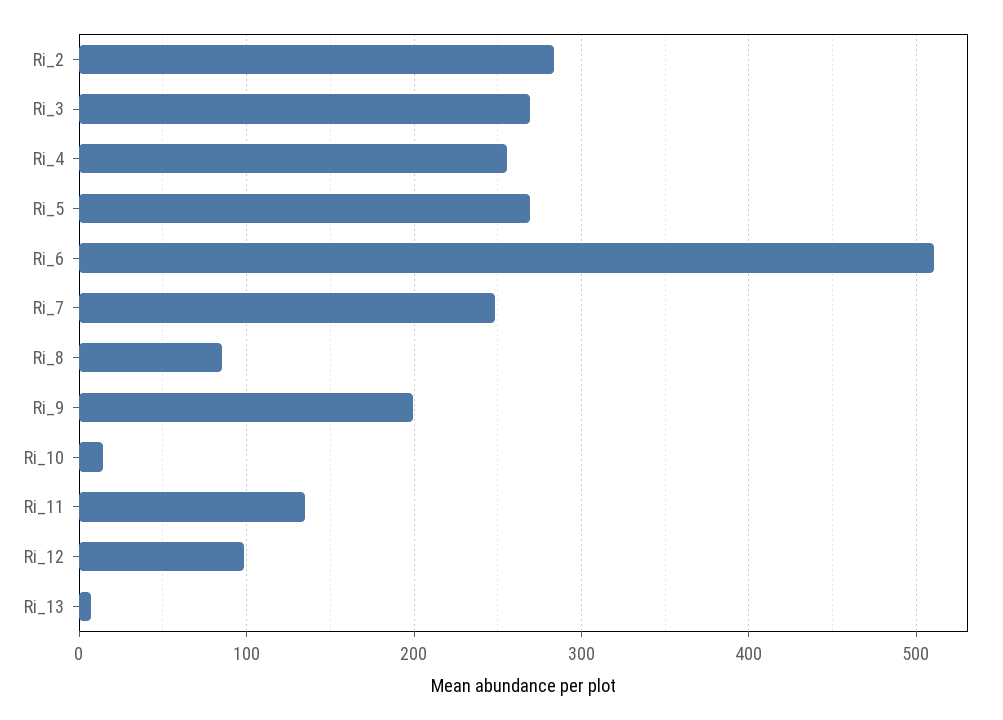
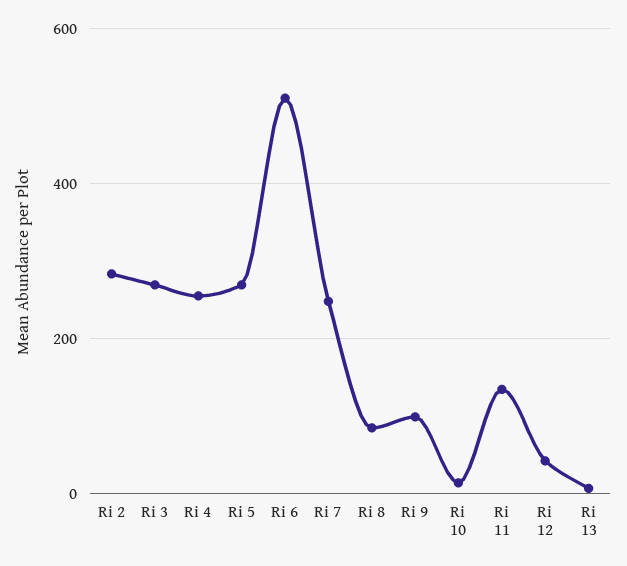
Ri_9: 200 -> 100
Ri_12: 100 -> 40

